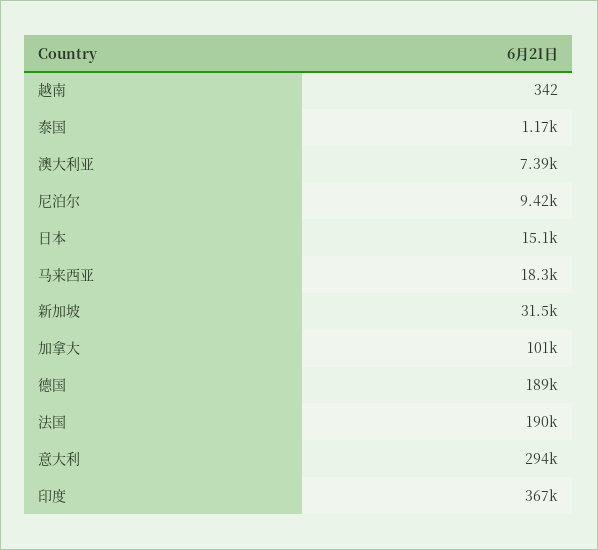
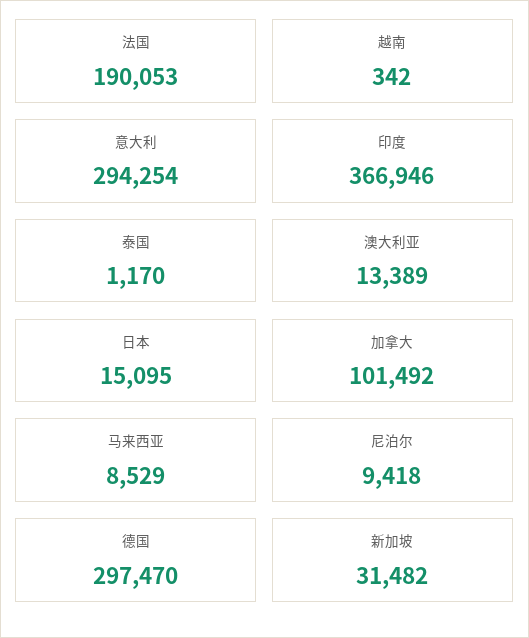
澳大利亚: 7390 -> 13389
马来西亚: 18300 -> 8529
德国: 189000 -> 297470

